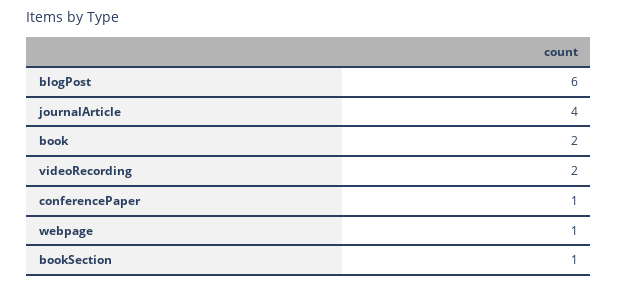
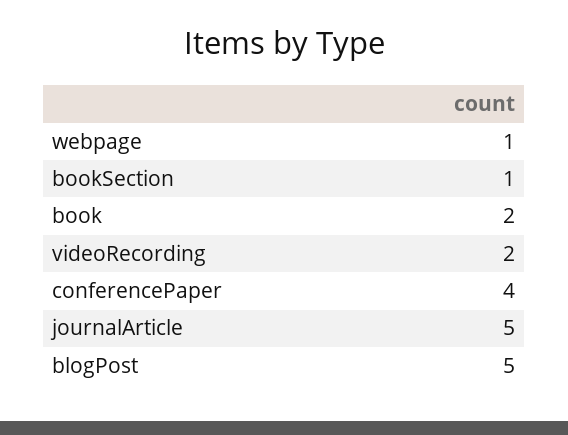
blogPost: 6 -> 5
journalArticle: 4 -> 5
conferencePaper: 1 -> 4

